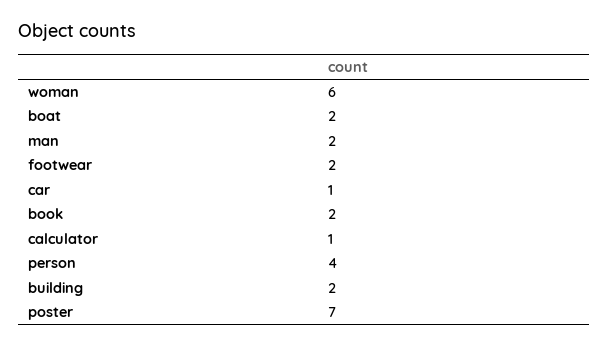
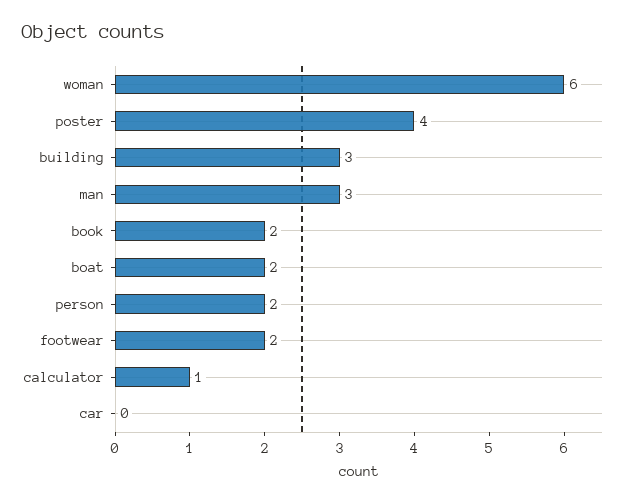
man: 2 -> 3
car: 1 -> 0
person: 4 -> 2
building: 2 -> 3
poster: 7 -> 4

